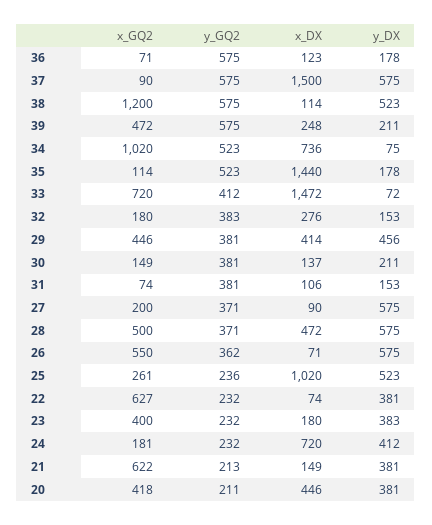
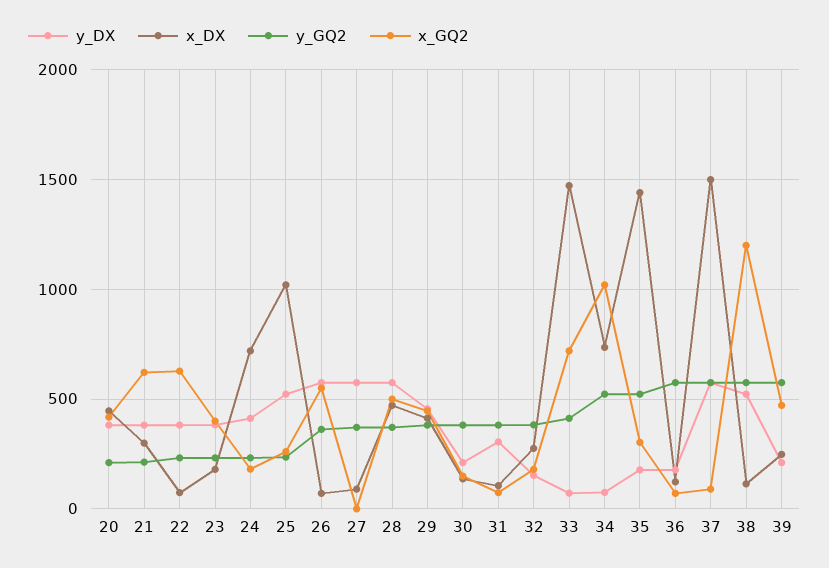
x_GQ2, 35: 114 -> 300
y_DX, 31: 153 -> 300
x_GQ2, 27: 200 -> 0
x_DX, 21: 149 -> 300

